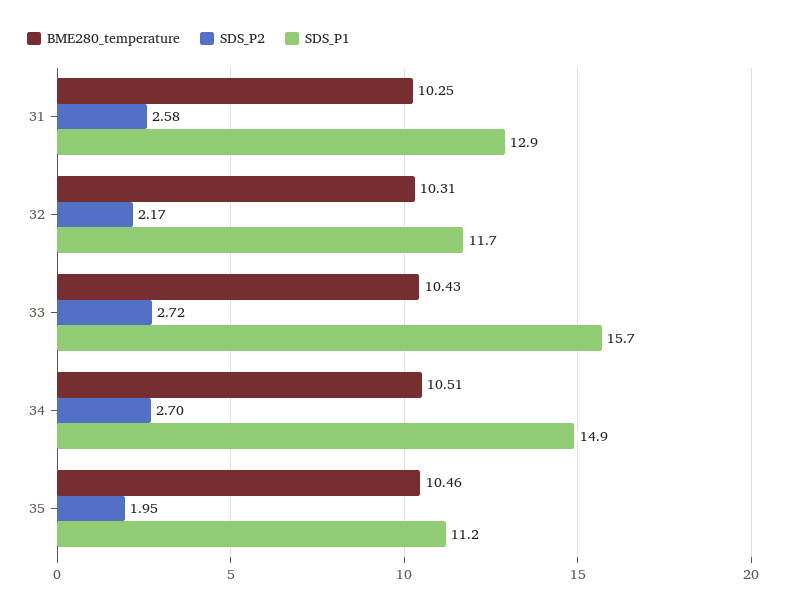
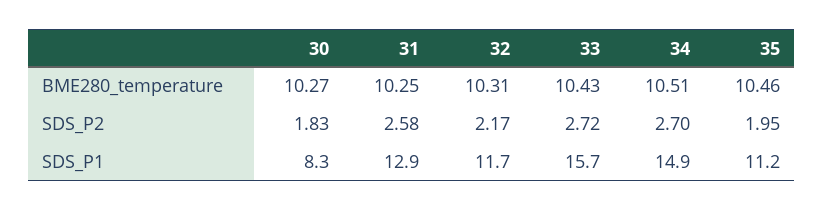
BME280_temperature, 30: none -> 10.27
SDS_P2, 30: none -> 1.83
SDS_P1, 30: none -> 8.3

